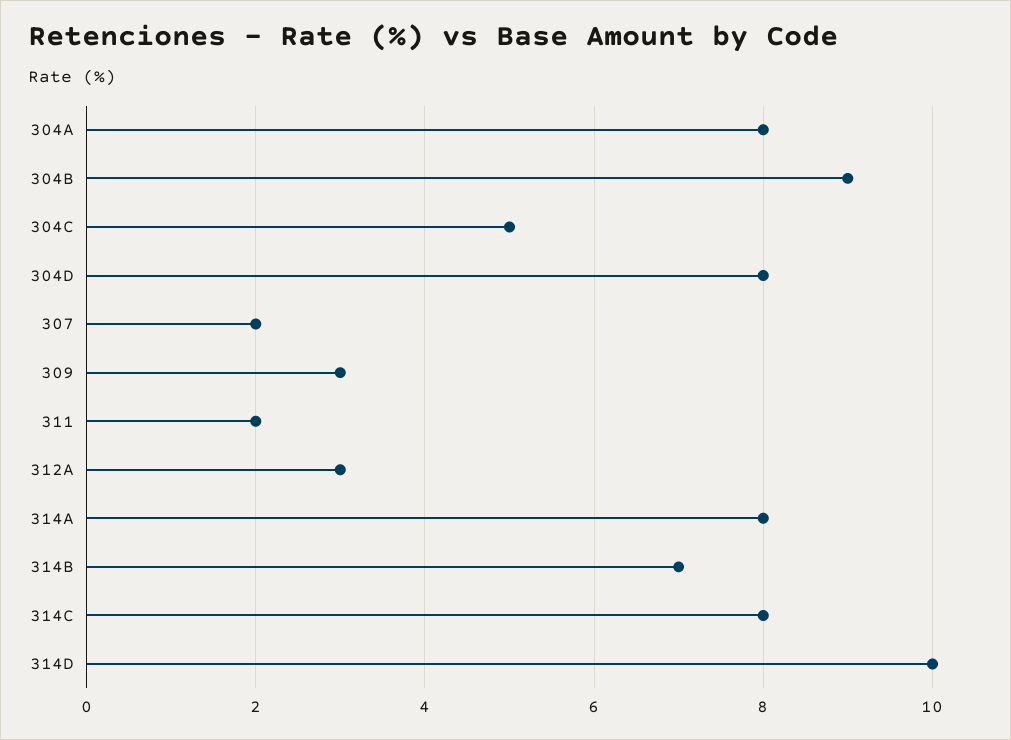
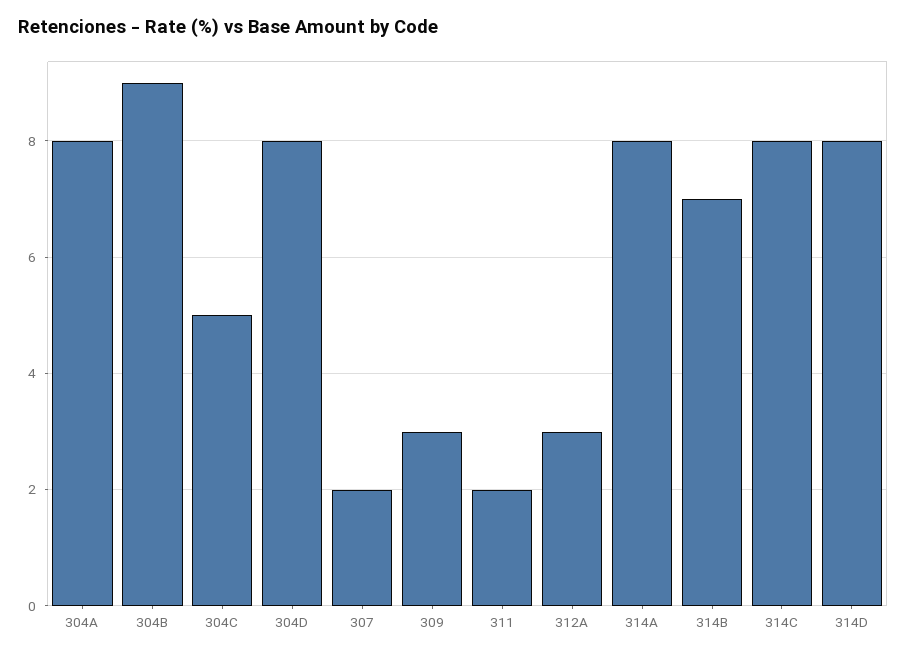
314D: 10 -> 8

